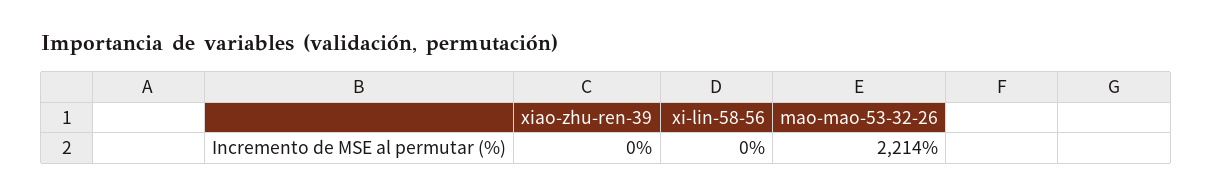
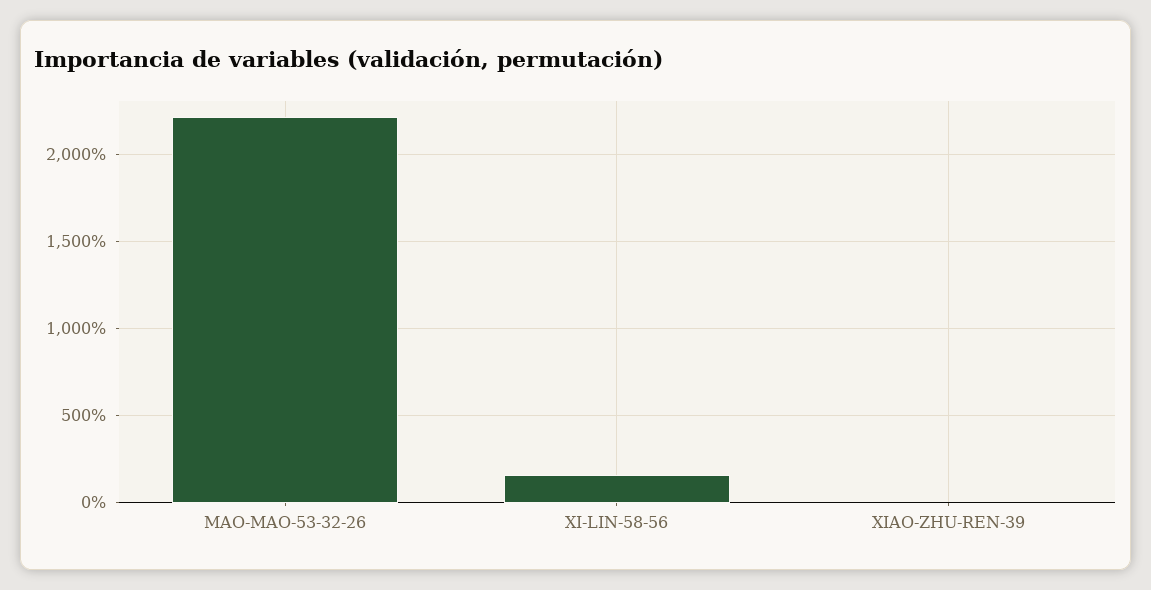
xi-lin-58-56: 0 -> 150

